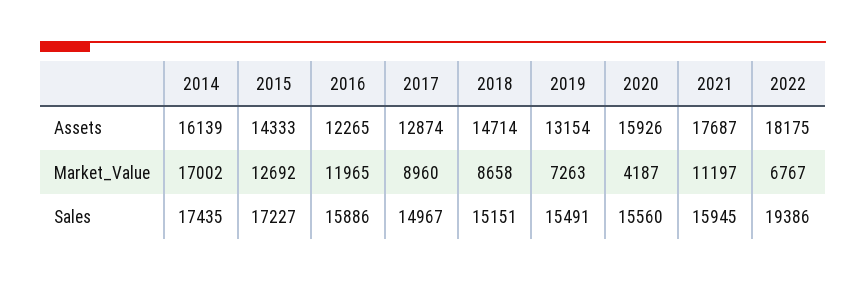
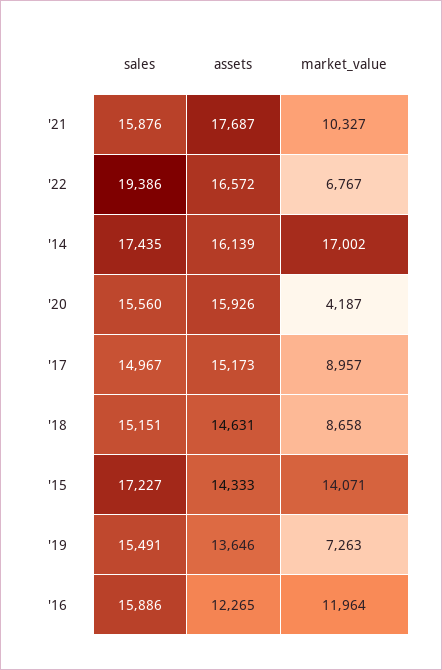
2017, Assets: 12874 -> 15173
2018, Assets: 14714 -> 14631
2019, Assets: 13154 -> 13646
2022, Assets: 18175 -> 16572
2015, Market_Value: 12692 -> 14071
2016, Market_Value: 11965 -> 11964
2017, Market_Value: 8960 -> 8957
2021, Market_Value: 11197 -> 10327
2021, Sales: 15945 -> 15876

